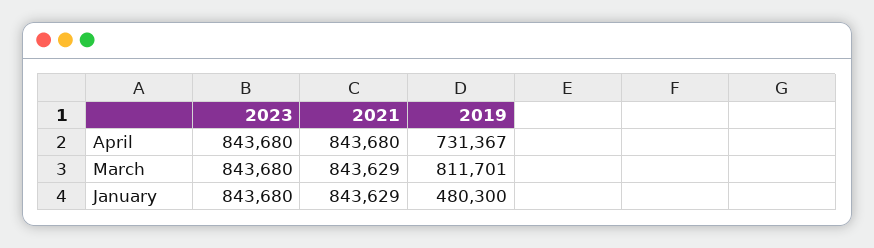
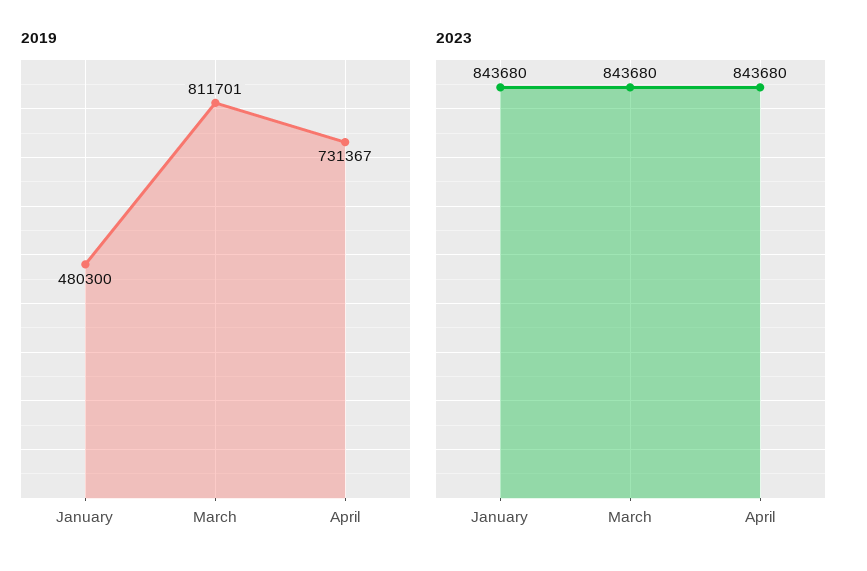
2021, April: 843680 -> none
2021, March: 843629 -> none
2021, January: 843629 -> none

